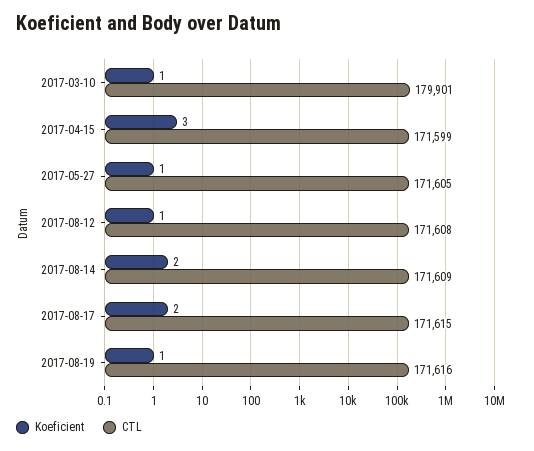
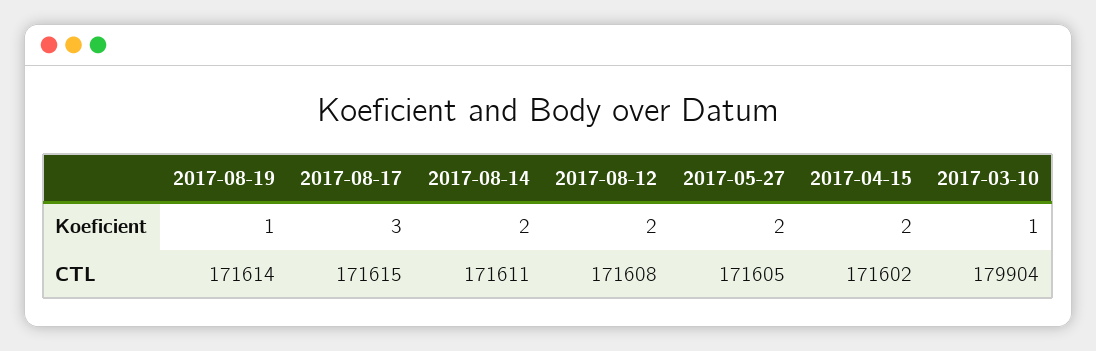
CTL, 2017-03-10: 179901 -> 179904
Koeficient, 2017-04-15: 3 -> 2
CTL, 2017-04-15: 171599 -> 171602
Koeficient, 2017-05-27: 1 -> 2
Koeficient, 2017-08-12: 1 -> 2
CTL, 2017-08-14: 171609 -> 171611
Koeficient, 2017-08-17: 2 -> 3
CTL, 2017-08-19: 171616 -> 171614

